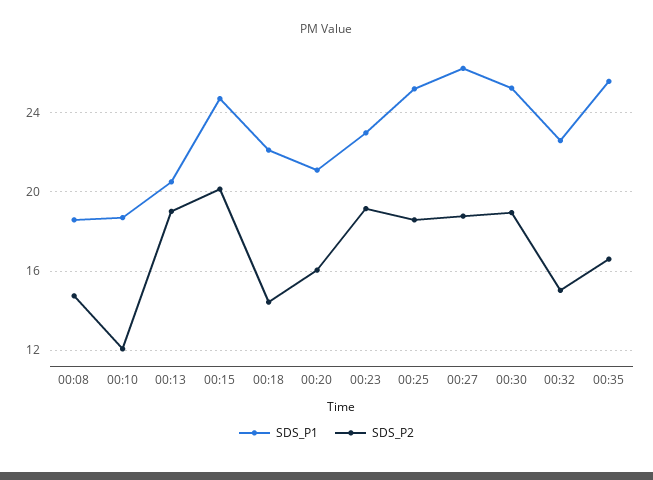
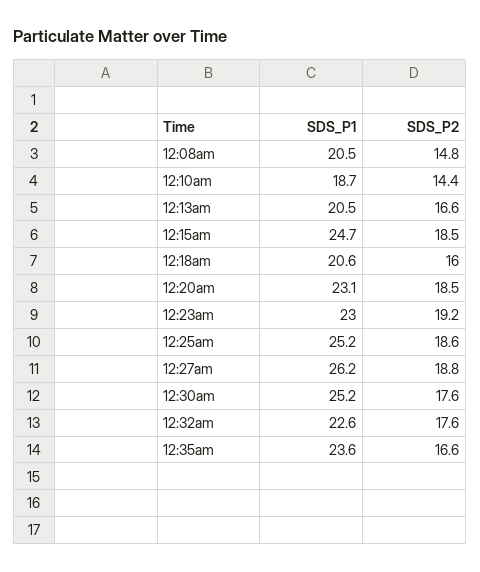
SDS_P1, 00:08: 18.5 -> 20.5
SDS_P2, 00:10: 12 -> 14.4
SDS_P2, 00:13: 19 -> 16.6
SDS_P2, 00:15: 20 -> 18.5
SDS_P1, 00:18: 22 -> 20.6
SDS_P2, 00:18: 14.5 -> 16
SDS_P1, 00:20: 21 -> 23.1
SDS_P2, 00:20: 16 -> 18.5
SDS_P2, 00:30: 19 -> 17.6
SDS_P2, 00:32: 15 -> 17.6
SDS_P1, 00:35: 25.5 -> 23.6

